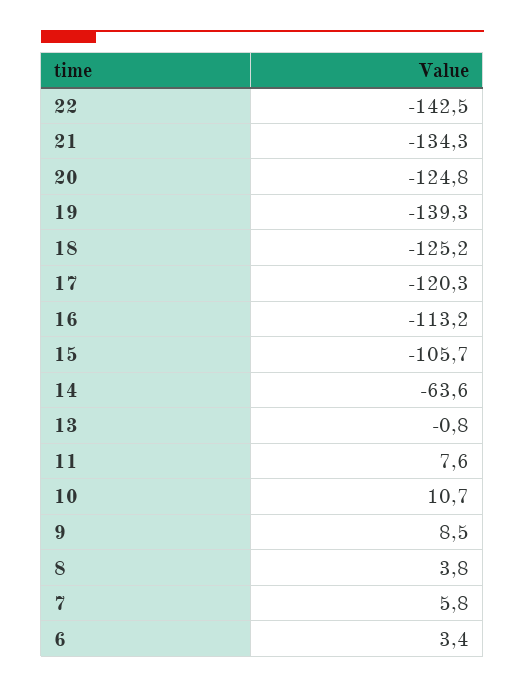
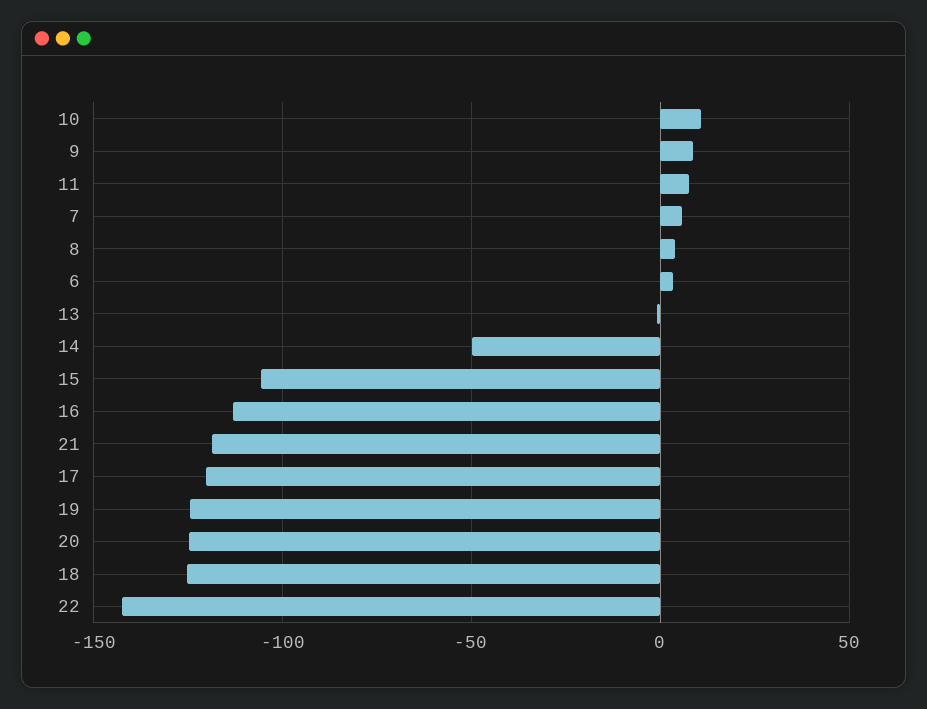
21: -134.3 -> -120
19: -139.3 -> -125
14: -63.6 -> -50

